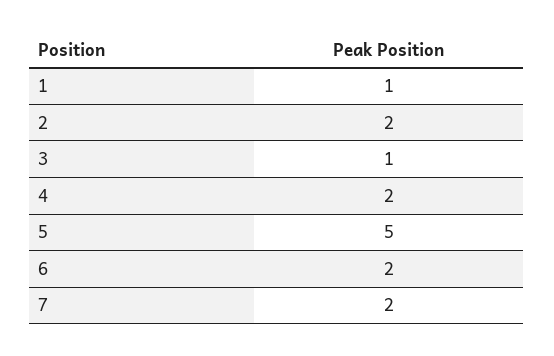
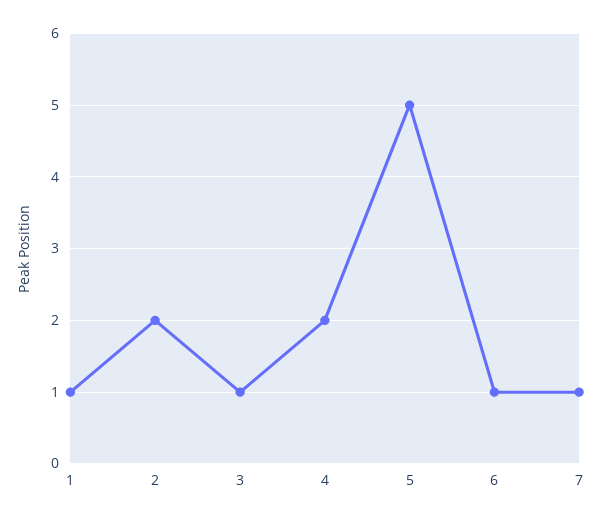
6: 2 -> 1
7: 2 -> 1

